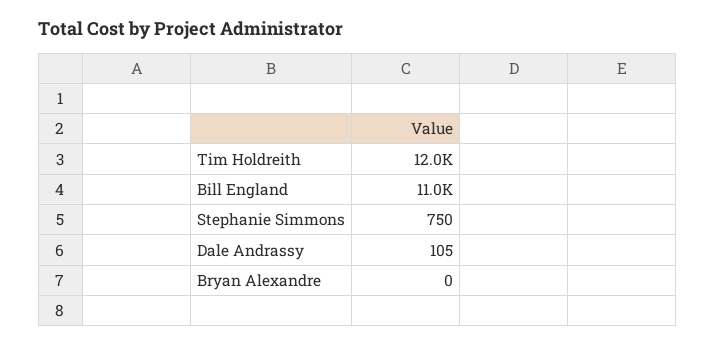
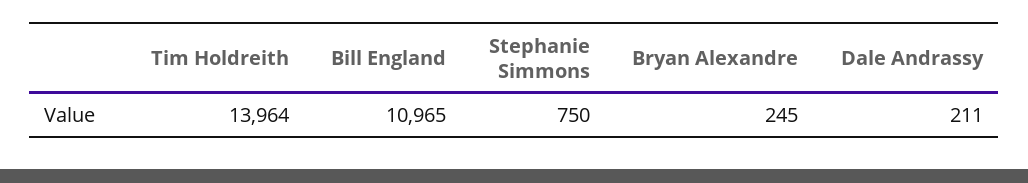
Tim Holdreith: 12000 -> 13964
Dale Andrassy: 105 -> 211
Bryan Alexandre: 0 -> 245

